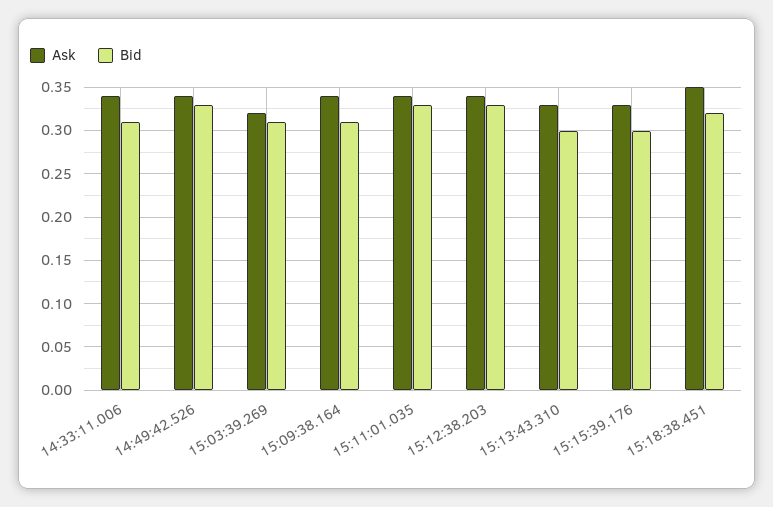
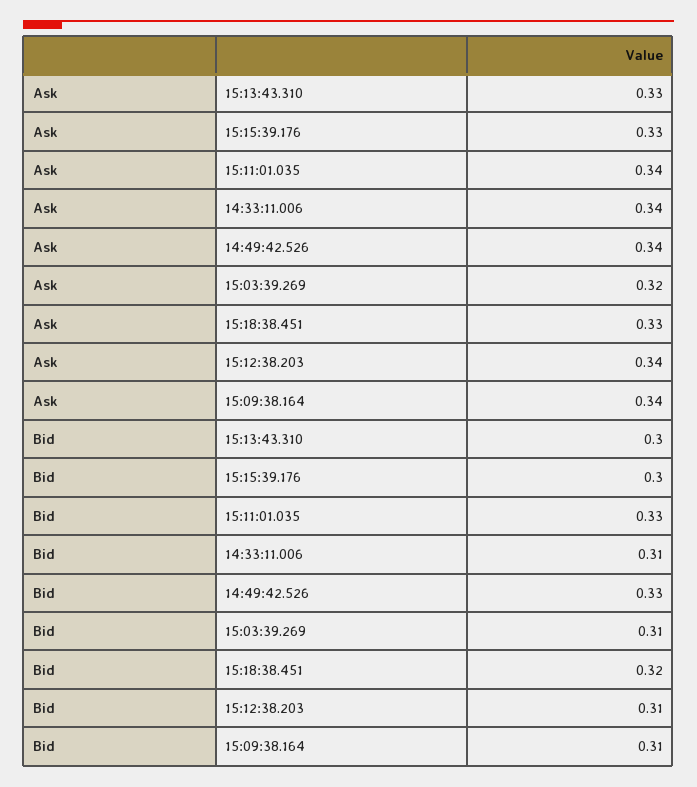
Bid, 15:12:38.203: 0.33 -> 0.31
Ask, 15:18:38.451: 0.35 -> 0.33

